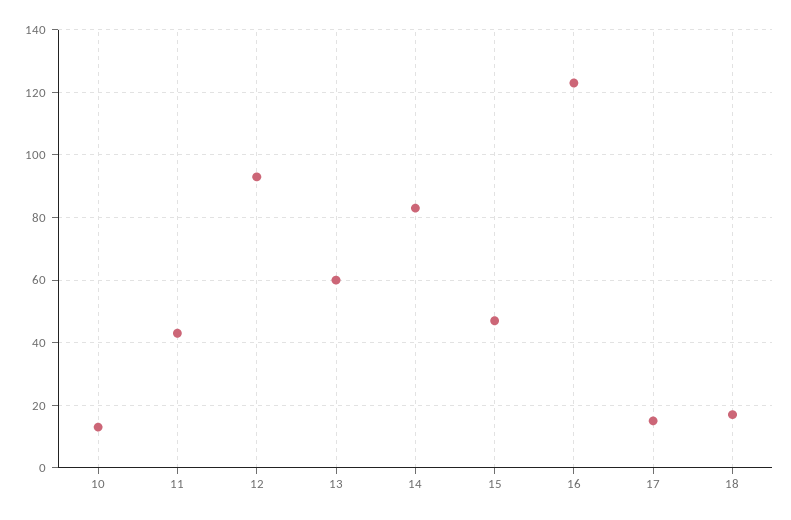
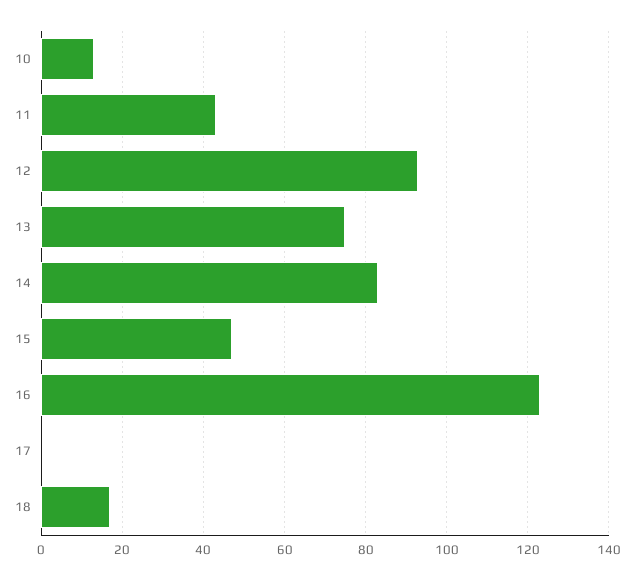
13: 60 -> 75
17: 15 -> 0

